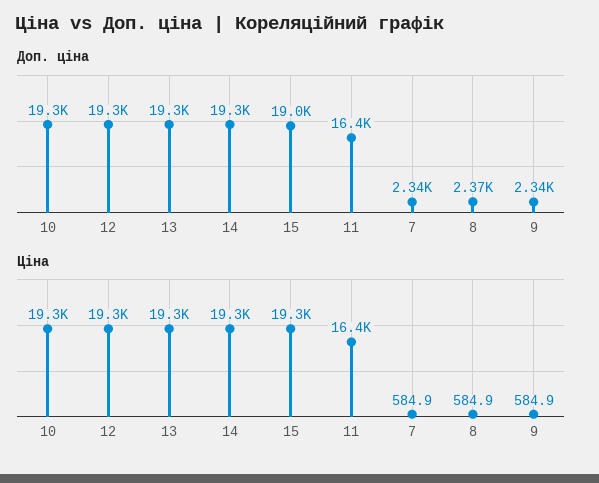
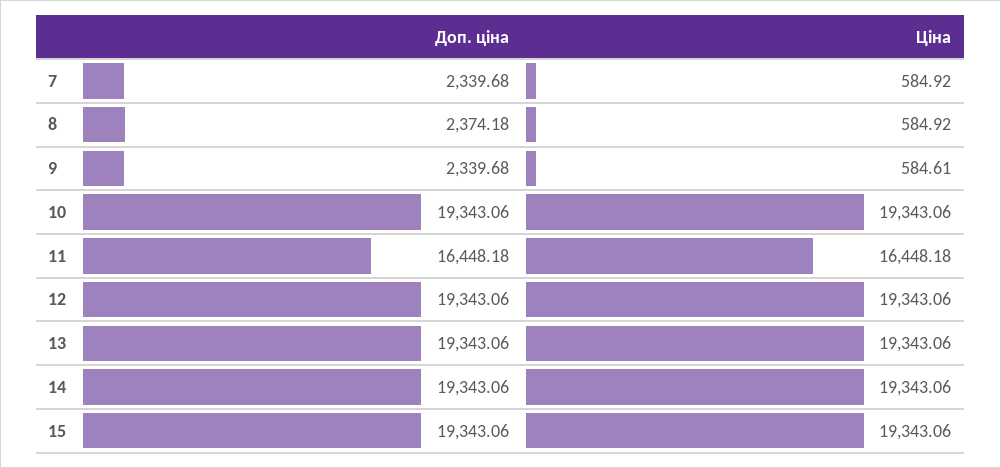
Доп. ціна, 15: 19000 -> 19343.06
Ціна, 9: 584.9 -> 584.61

